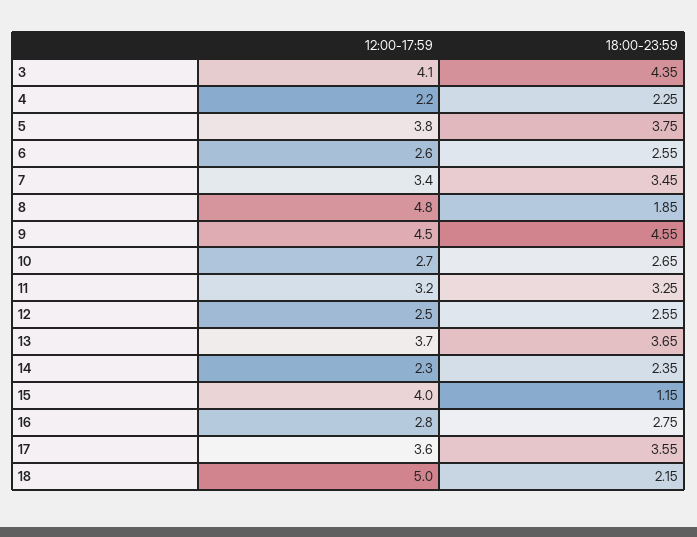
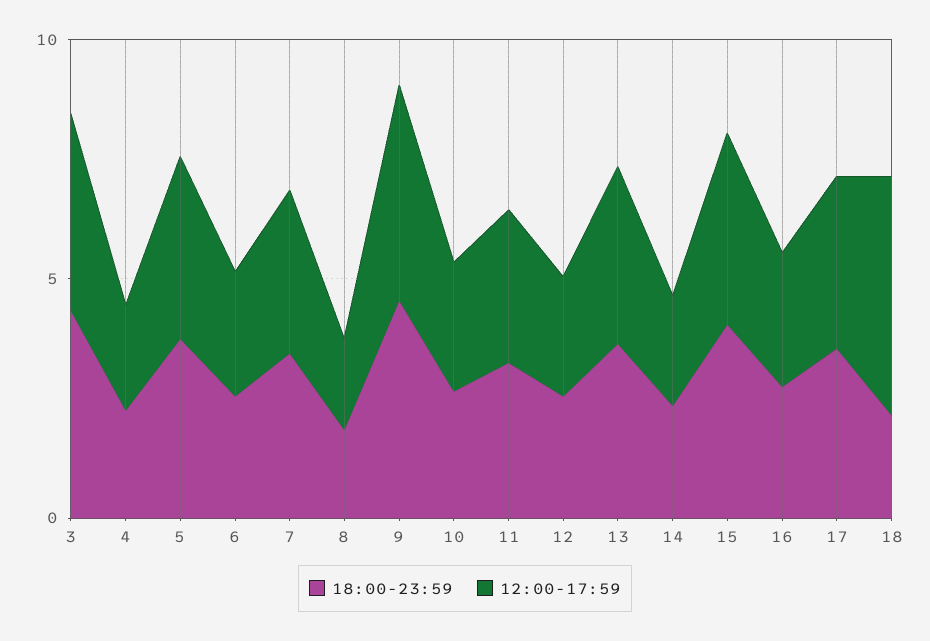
12:00-17:59, 8: 4.8 -> 2
18:00-23:59, 15: 1.15 -> 4

